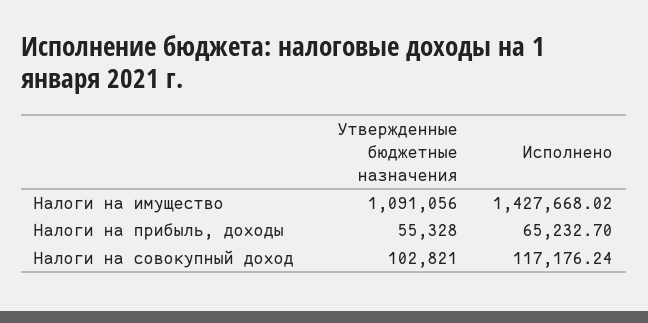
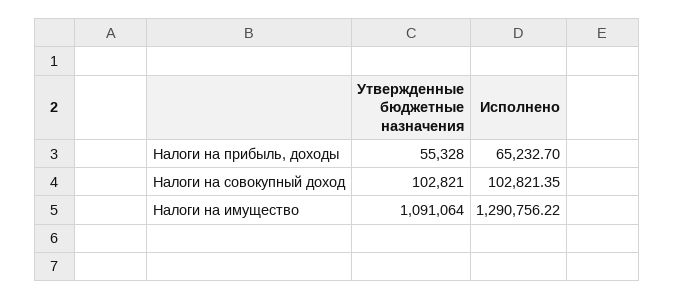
Утвержденные бюджетные назначения, Налоги на имущество: 1091056 -> 1091064
Исполнено, Налоги на имущество: 1427668.02 -> 1290756.22
Исполнено, Налоги на совокупный доход: 117176.24 -> 102821.35

